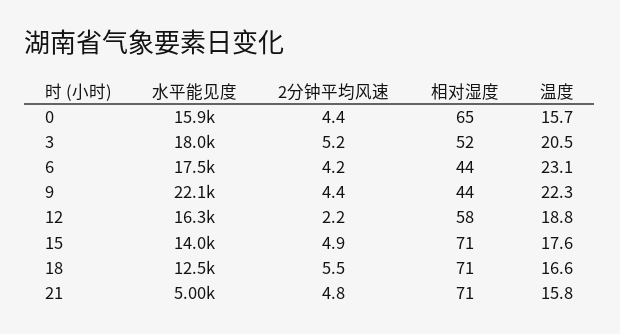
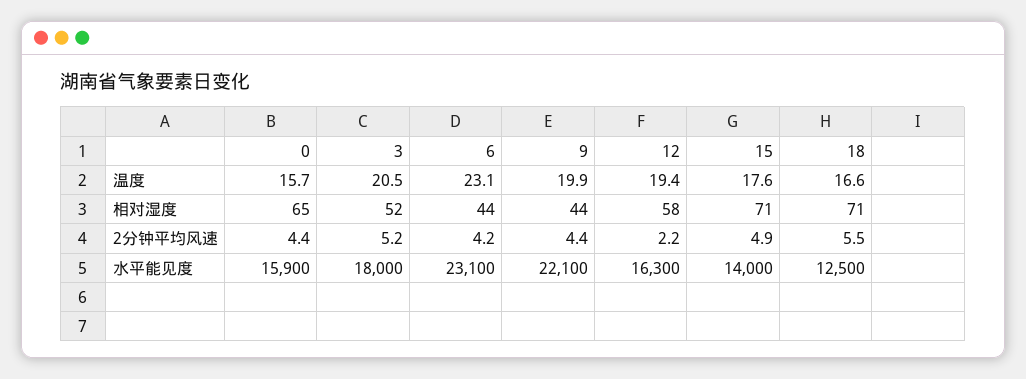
水平能见度, 6: 17500 -> 23100
温度, 9: 22.3 -> 19.9
温度, 12: 18.8 -> 19.4
水平能见度, 21: 5000 -> none
2分钟平均风速, 21: 4.8 -> none
相对湿度, 21: 71 -> none
温度, 21: 15.8 -> none

